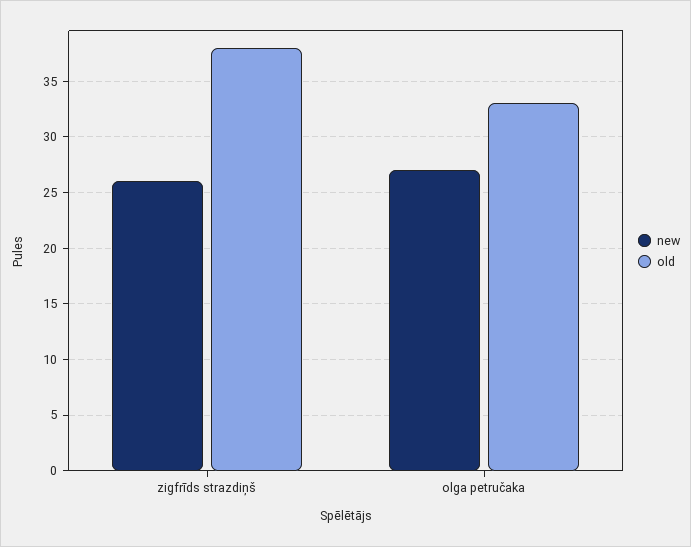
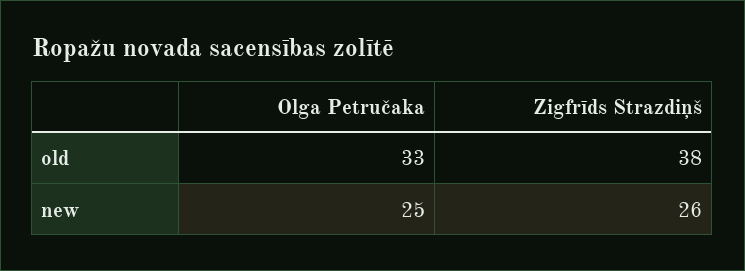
new, olga petručaka: 27 -> 25

